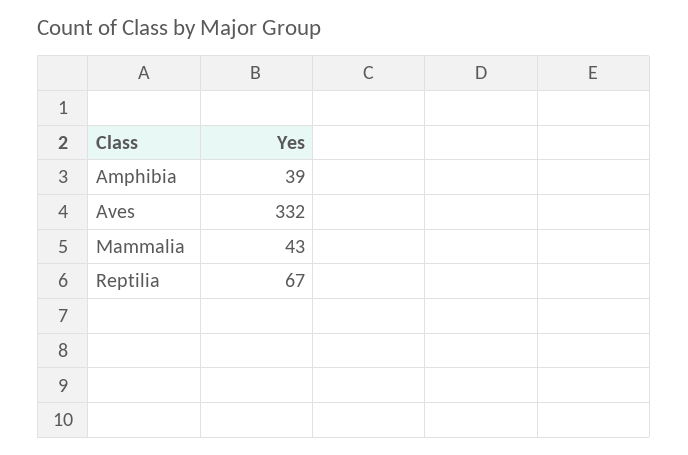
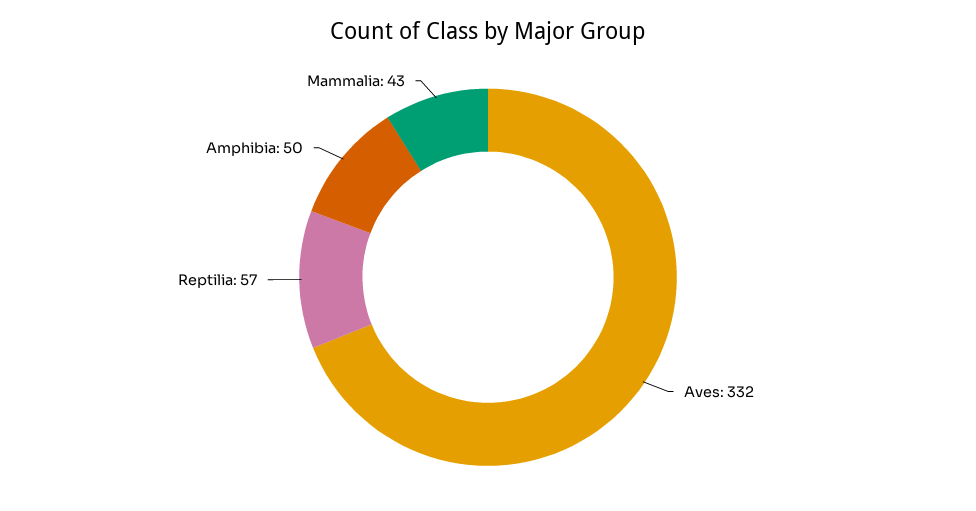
Amphibia: 39 -> 50
Reptilia: 67 -> 57

